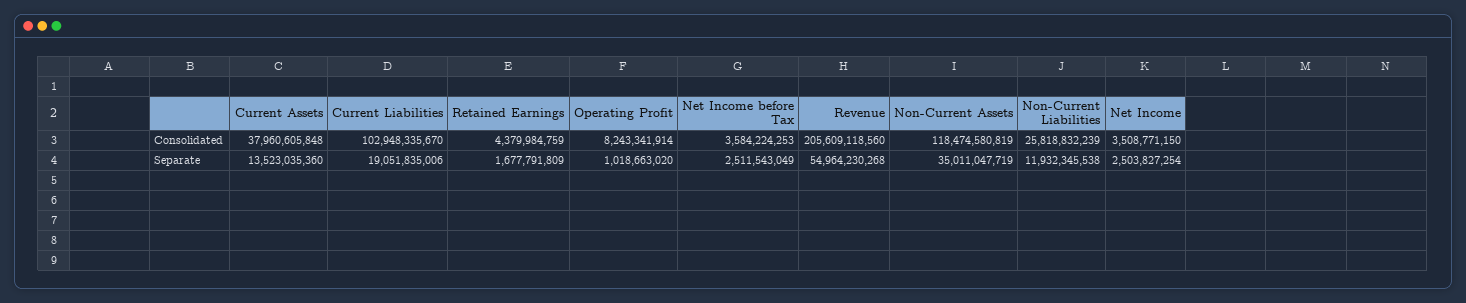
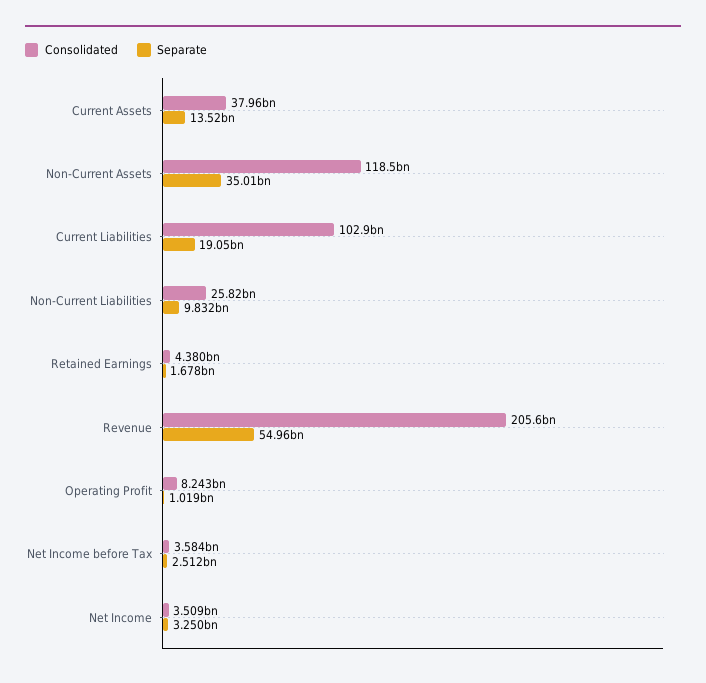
Separate, Non-Current Liabilities: 11932345538 -> 9832000000
Separate, Net Income: 2503827254 -> 3250000000

